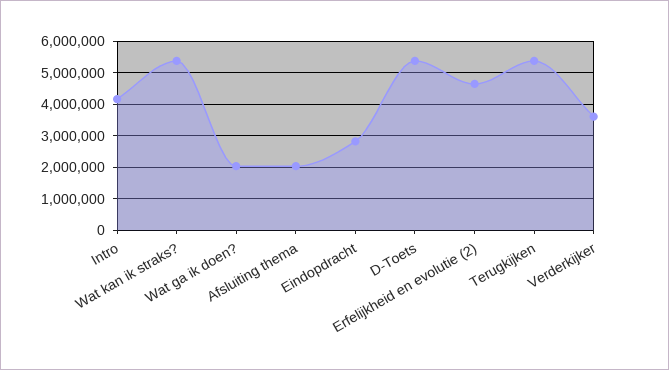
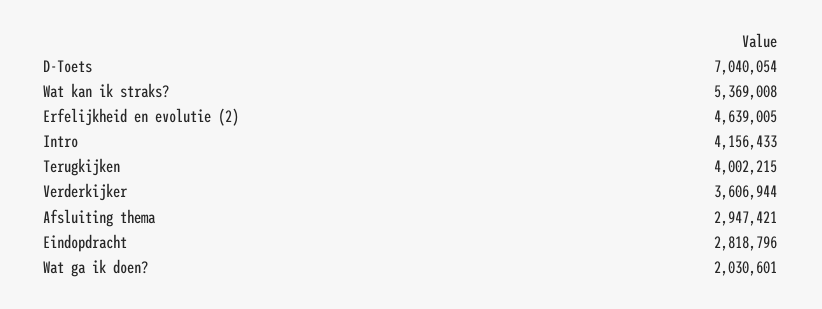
Afsluiting thema: 2000000 -> 2947421
D-Toets: 5400000 -> 7040054
Terugkijken: 5400000 -> 4002215

